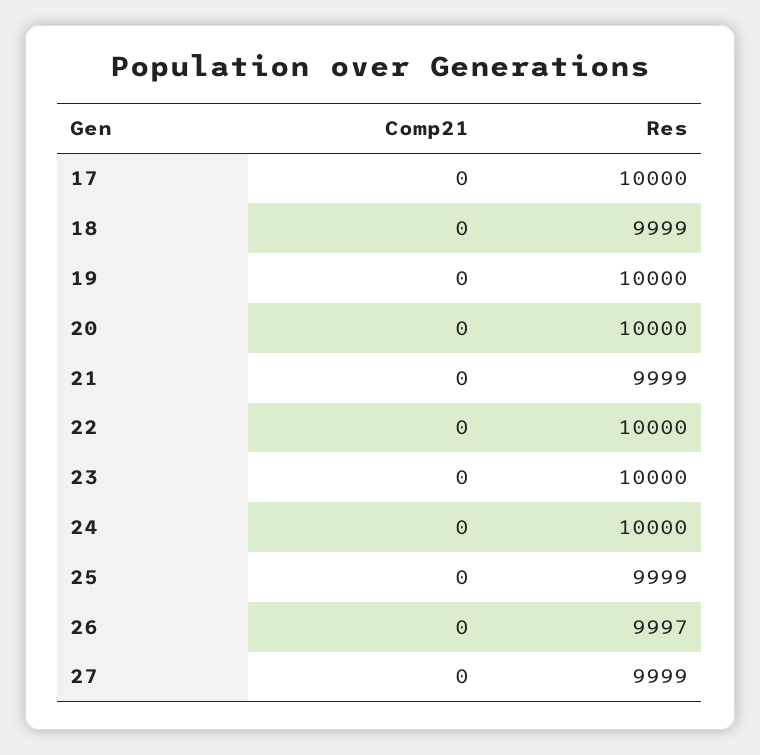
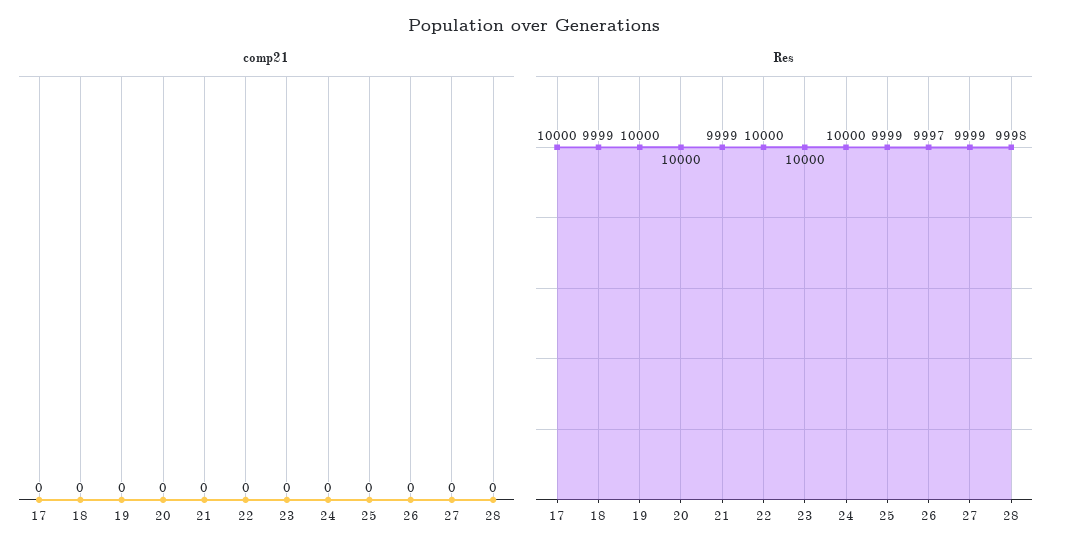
Comp21, 28: none -> 0
Res, 28: none -> 9998

